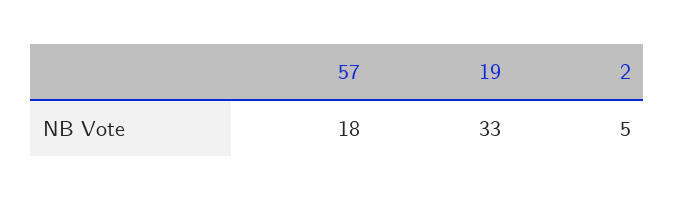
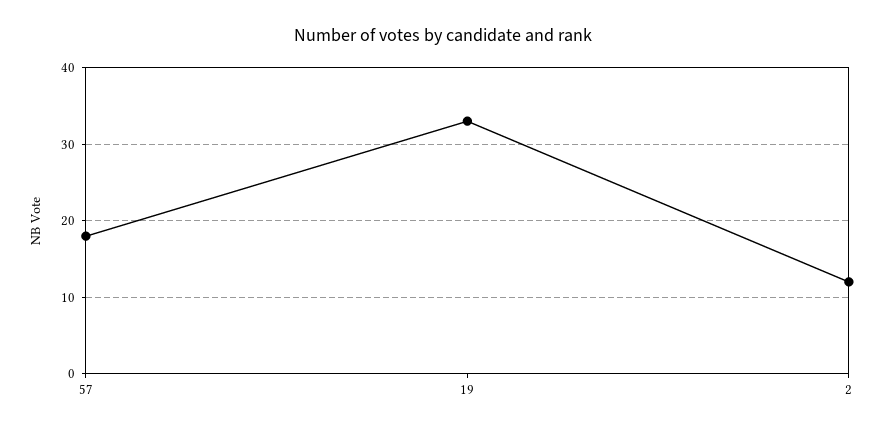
2: 5 -> 12

